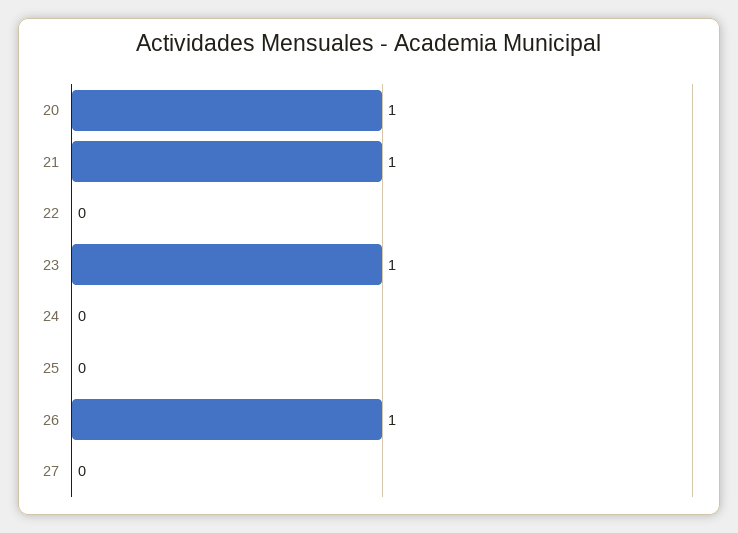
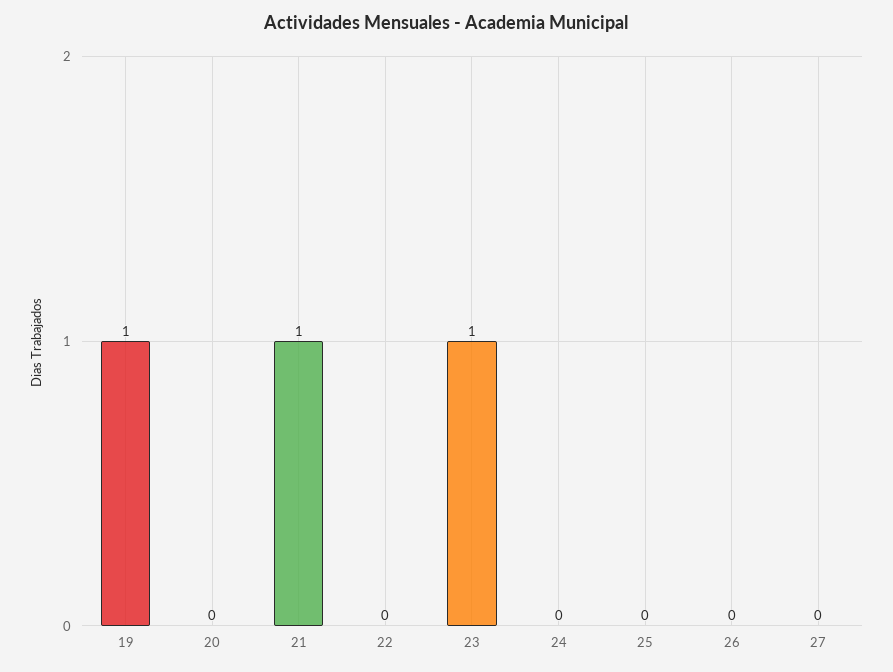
20: 1 -> 0
26: 1 -> 0
19: none -> 1

